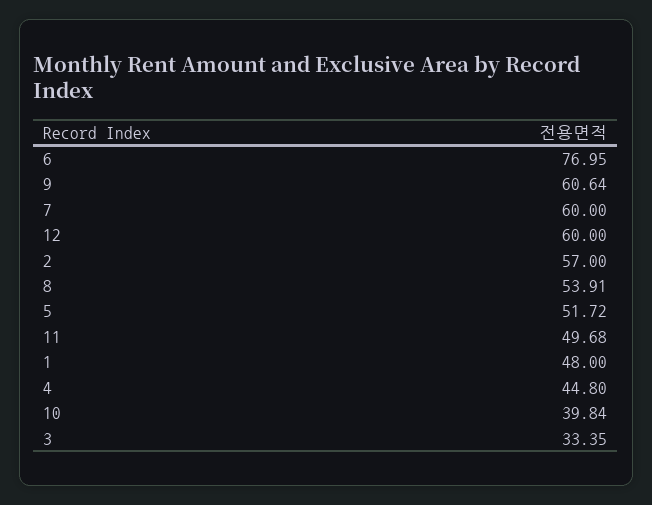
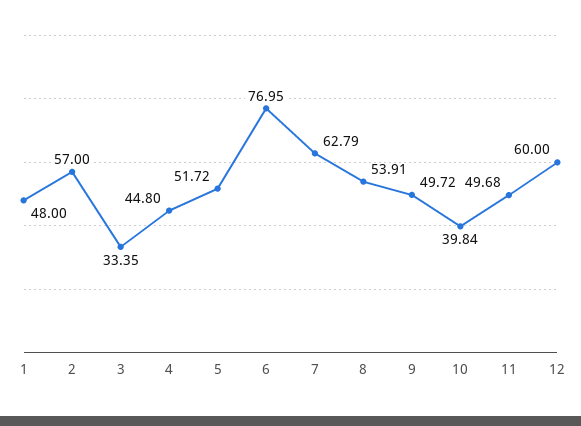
9: 60.64 -> 49.72
7: 60 -> 62.79

